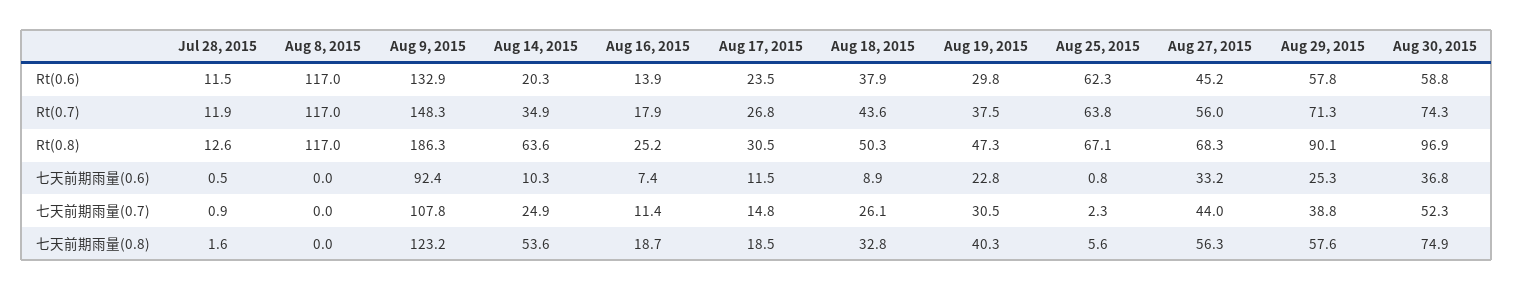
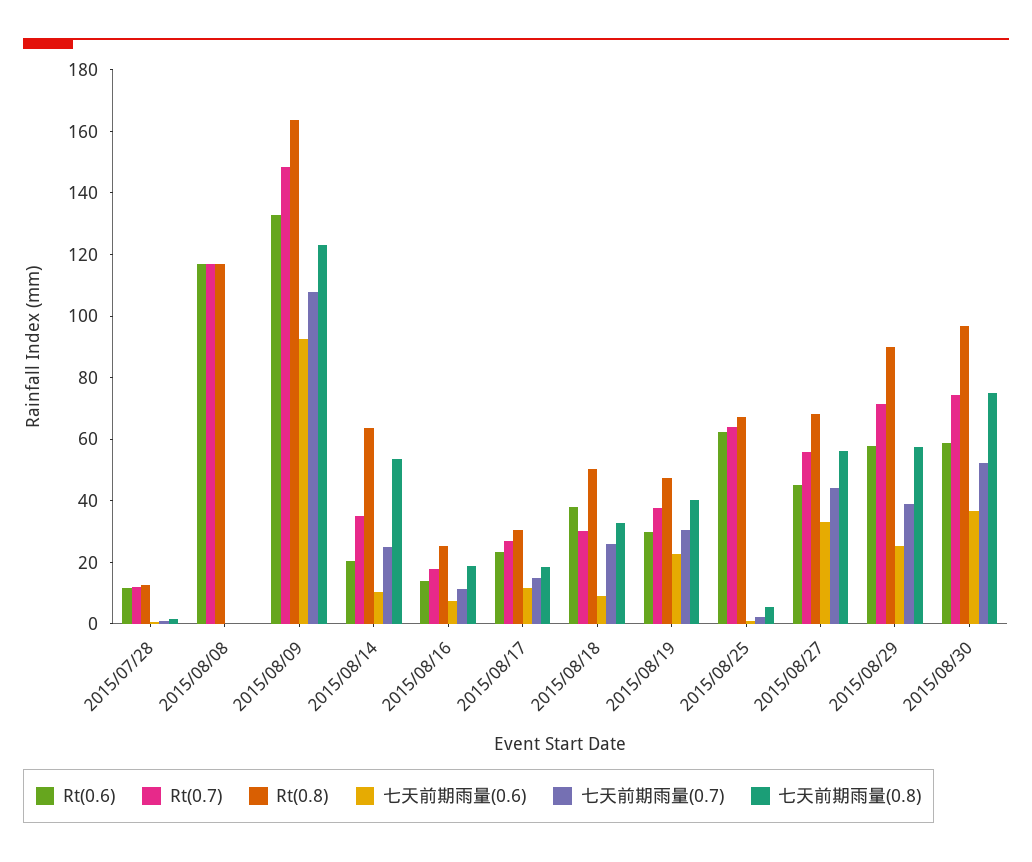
Rt(0.7), Aug 18, 2015: 43.6 -> 30
Rt(0.8), Aug 9, 2015: 186.3 -> 165

